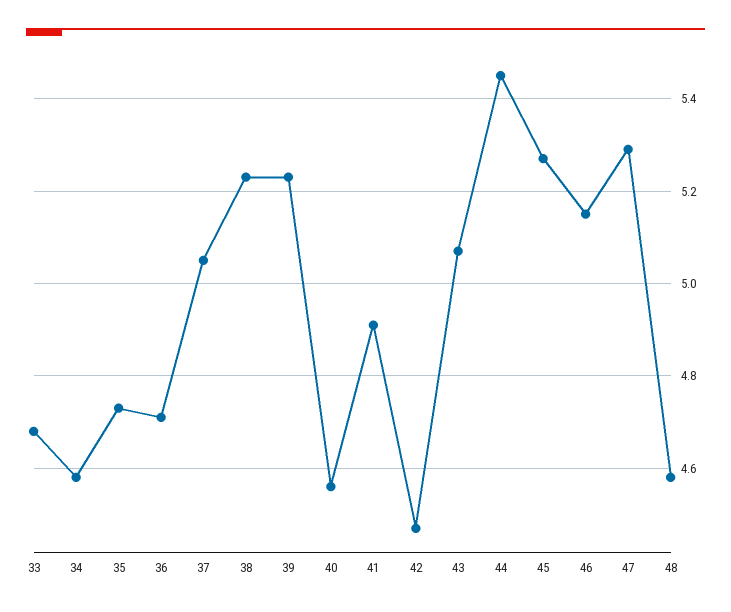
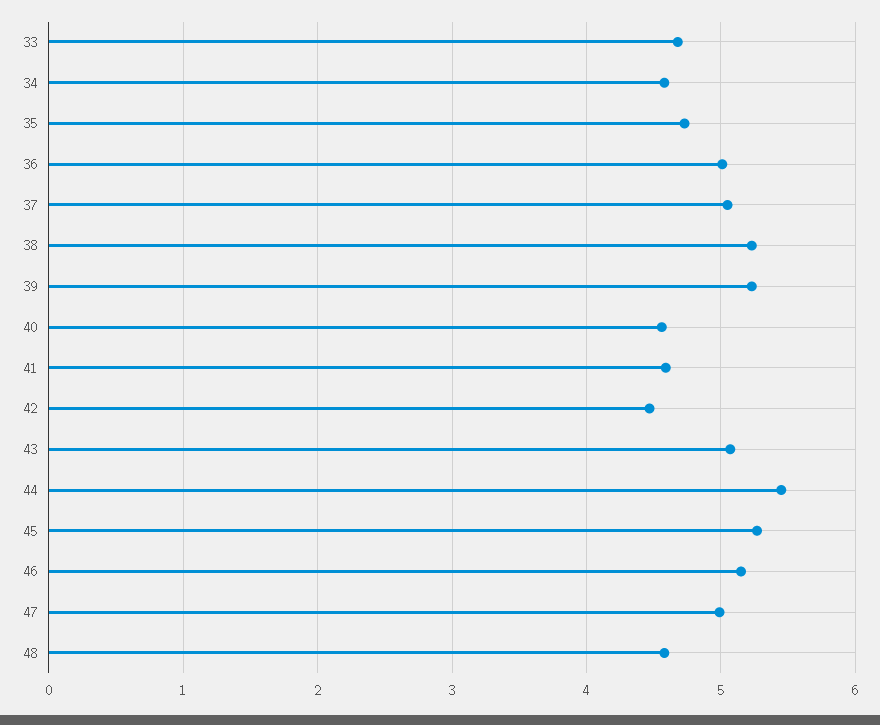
36: 4.7 -> 5
41: 4.9 -> 4.6
47: 5.3 -> 5

